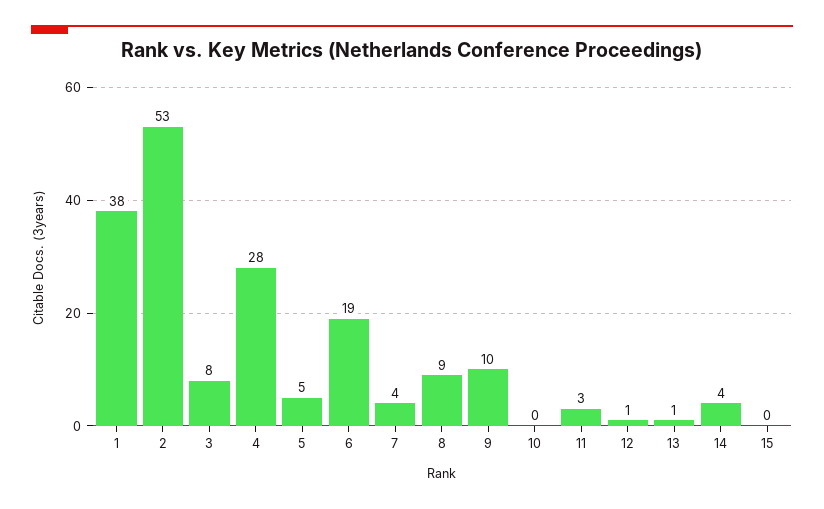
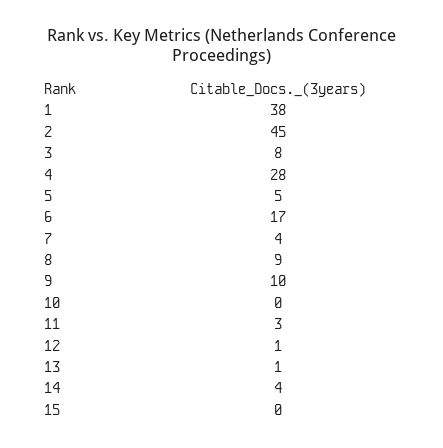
2: 53 -> 45
6: 19 -> 17

